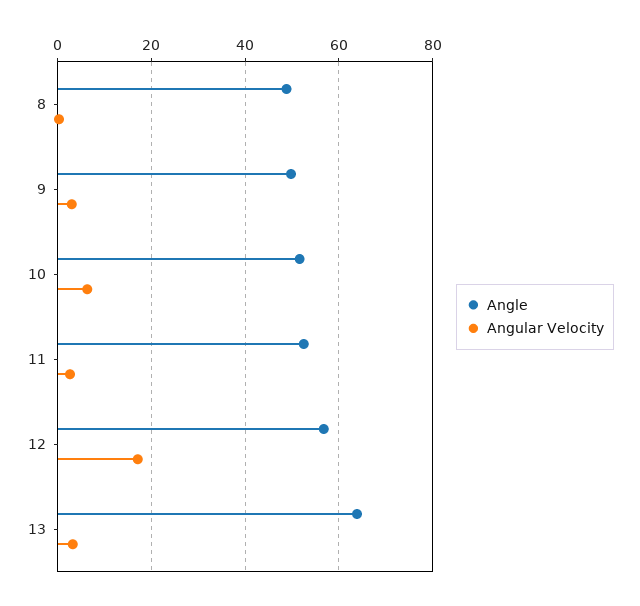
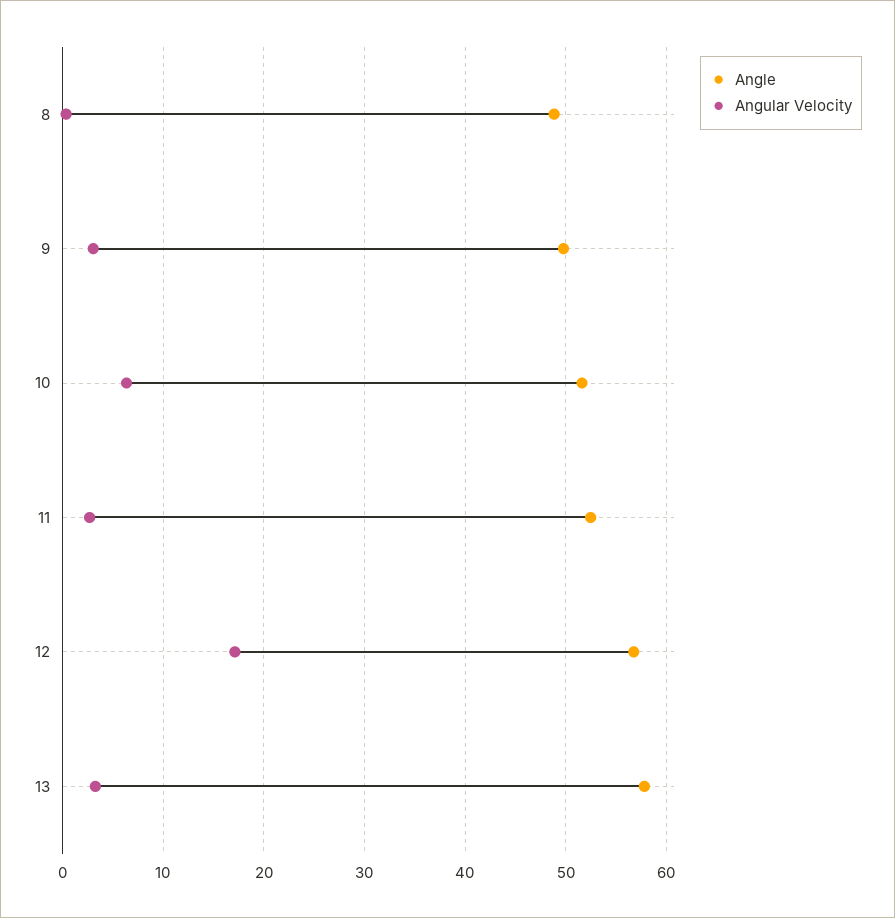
Angle, 13: 64 -> 58

